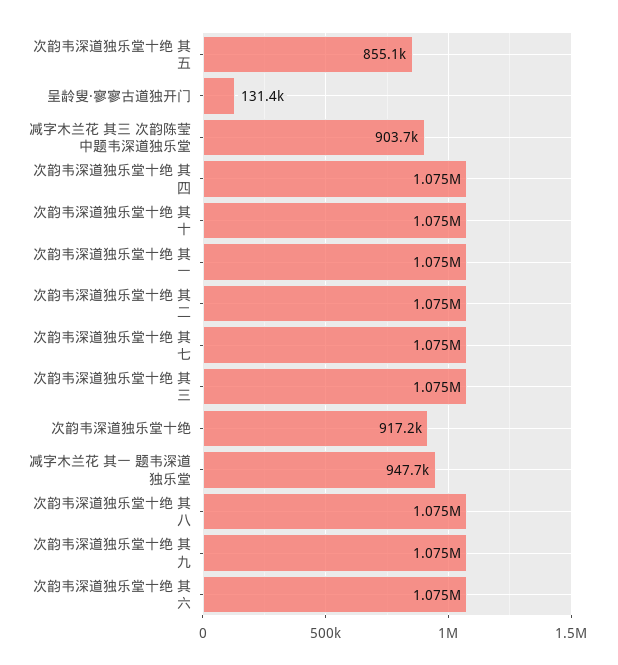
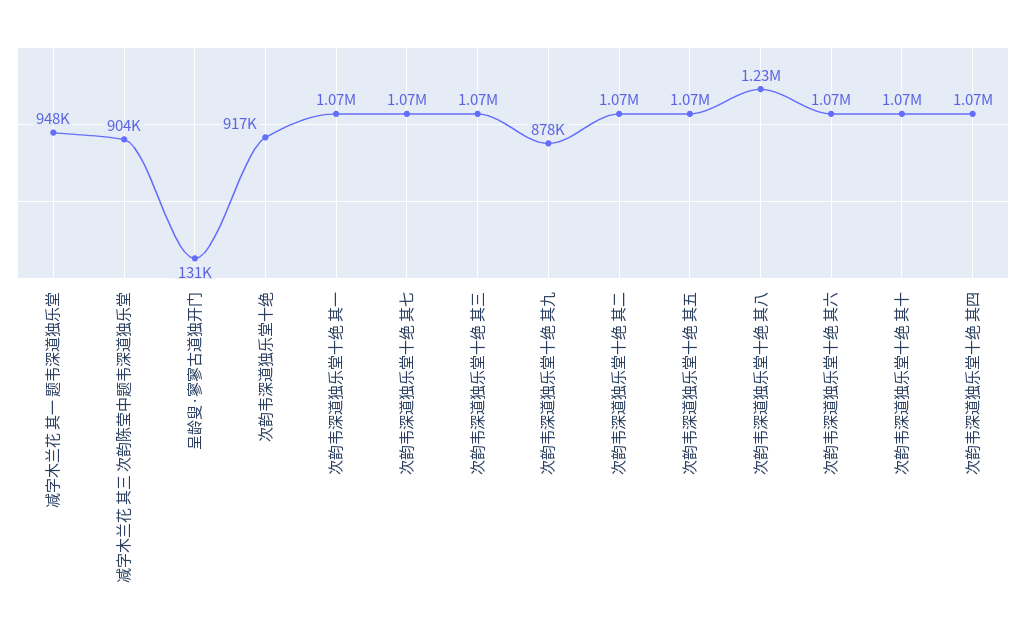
次韵韦深道独乐堂十绝 其五: 855100 -> 1070000
次韵韦深道独乐堂十绝 其八: 1075000 -> 1230000
次韵韦深道独乐堂十绝 其九: 1075000 -> 878000

